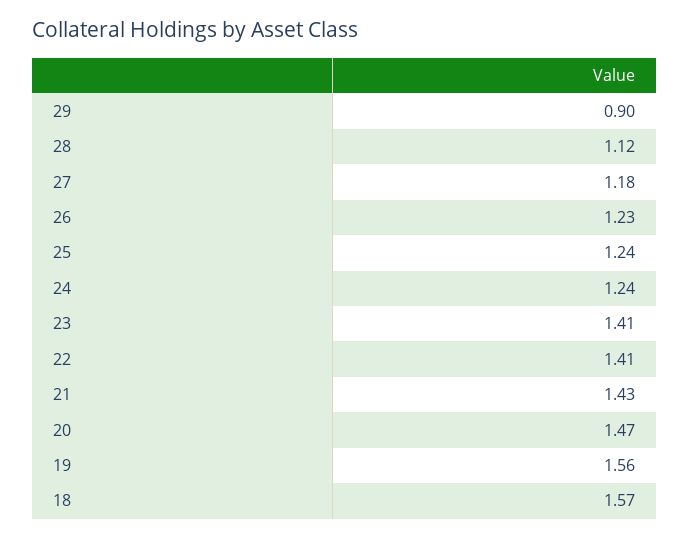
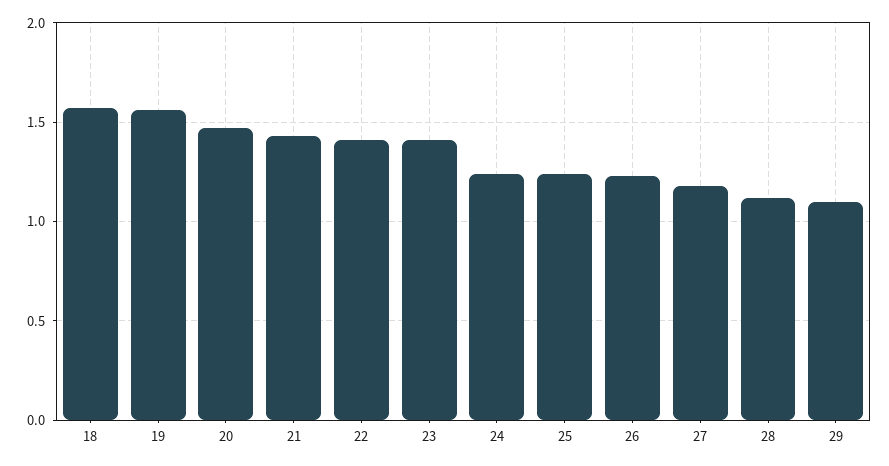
29: 0.9 -> 1.1

